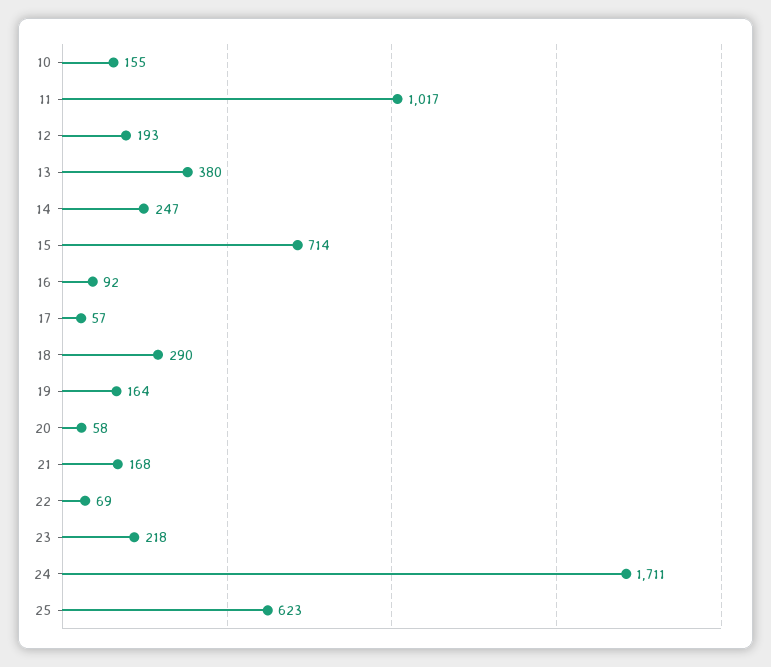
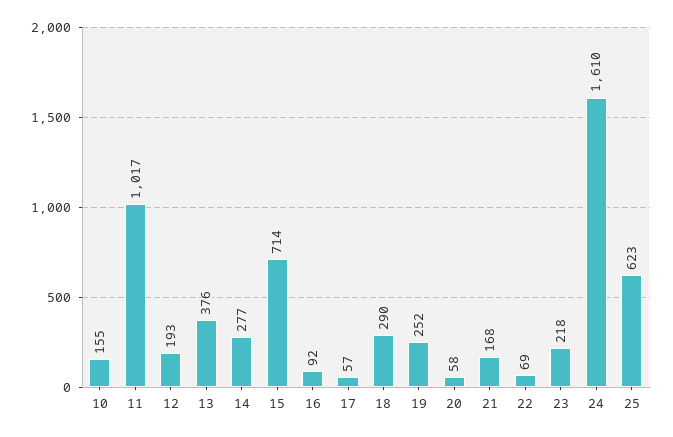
13: 380 -> 376
14: 247 -> 277
19: 164 -> 252
24: 1711 -> 1610

